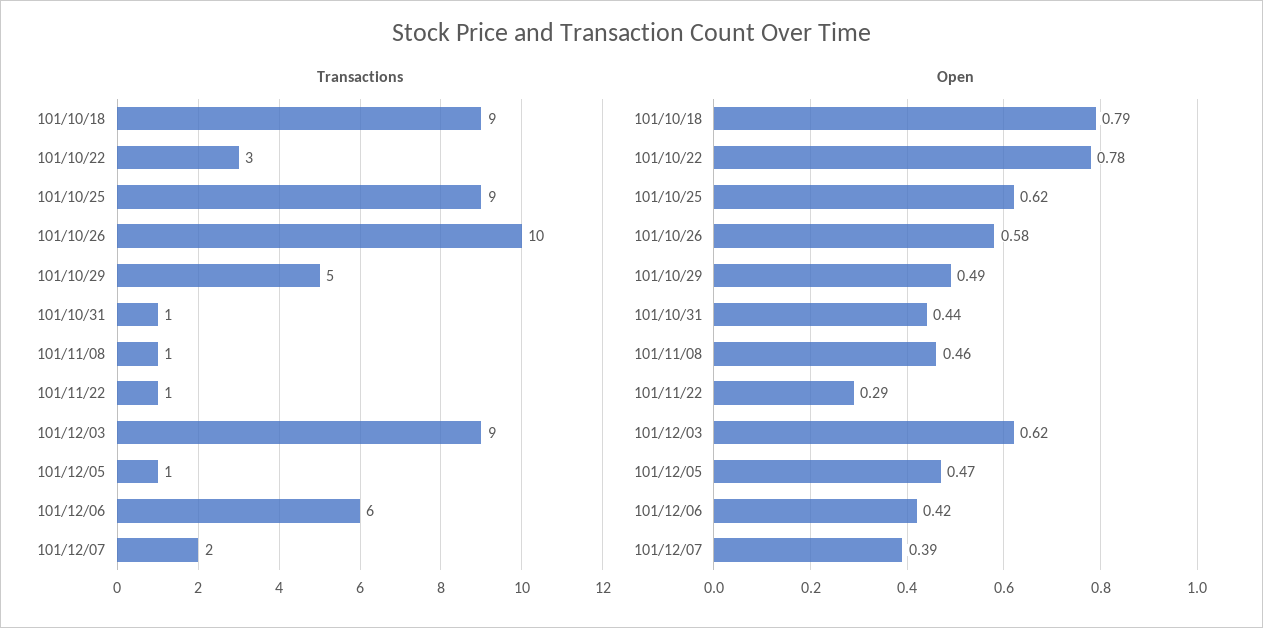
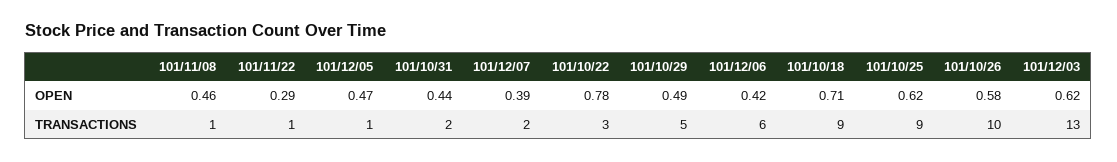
Transactions, 101/10/31: 1 -> 2
Transactions, 101/12/03: 9 -> 13
Open, 101/10/18: 0.79 -> 0.71

